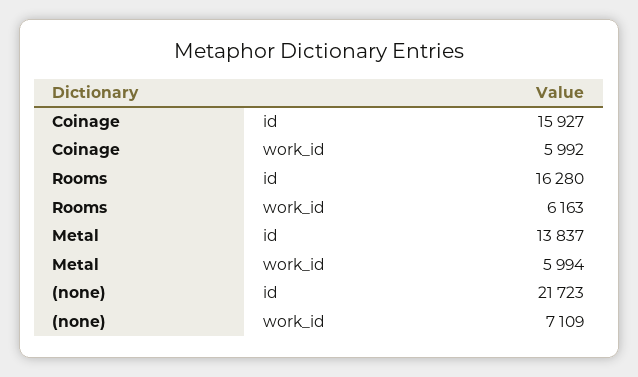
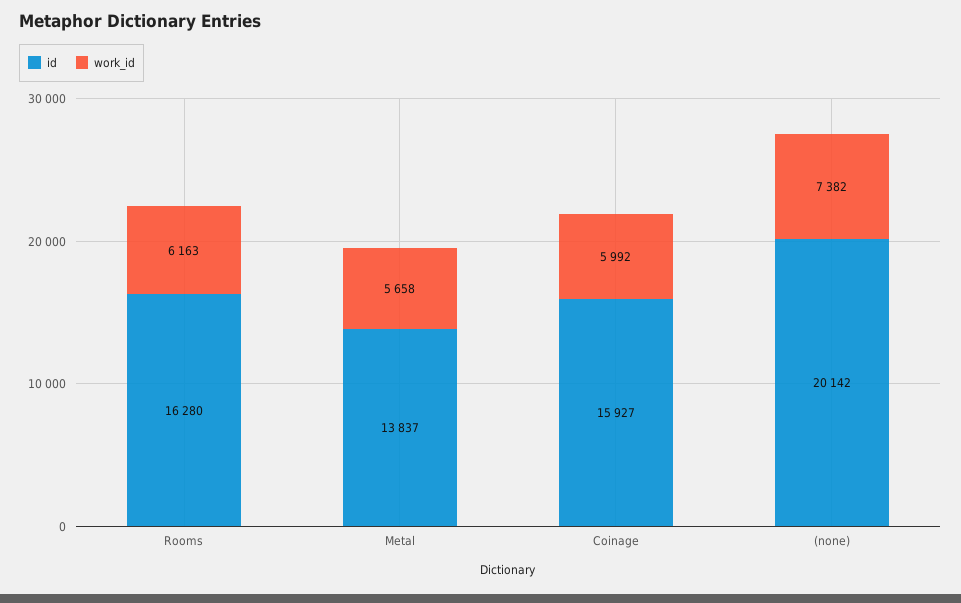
work_id, Metal: 5994 -> 5658
id, (none): 21723 -> 20142
work_id, (none): 7109 -> 7382

